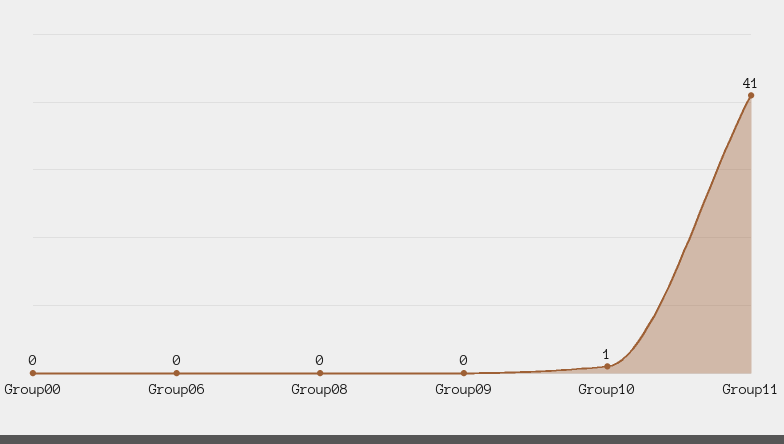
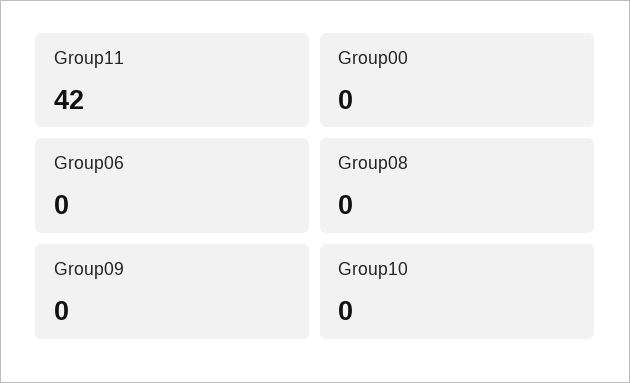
Group10: 1 -> 0
Group11: 41 -> 42

